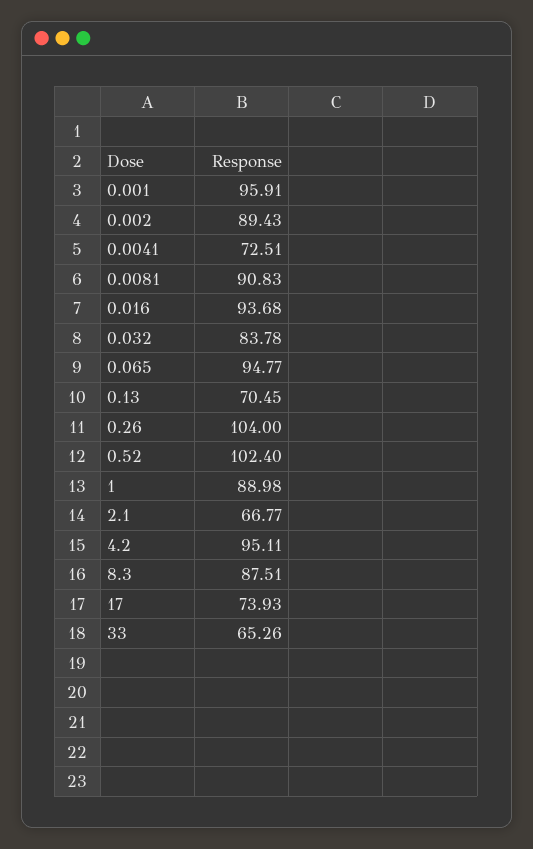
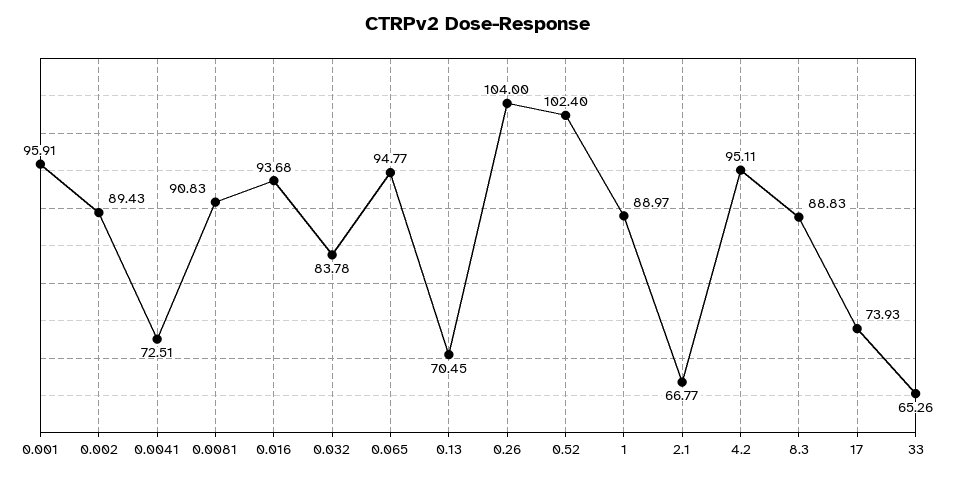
1: 88.98 -> 88.97
8.3: 87.51 -> 88.83

